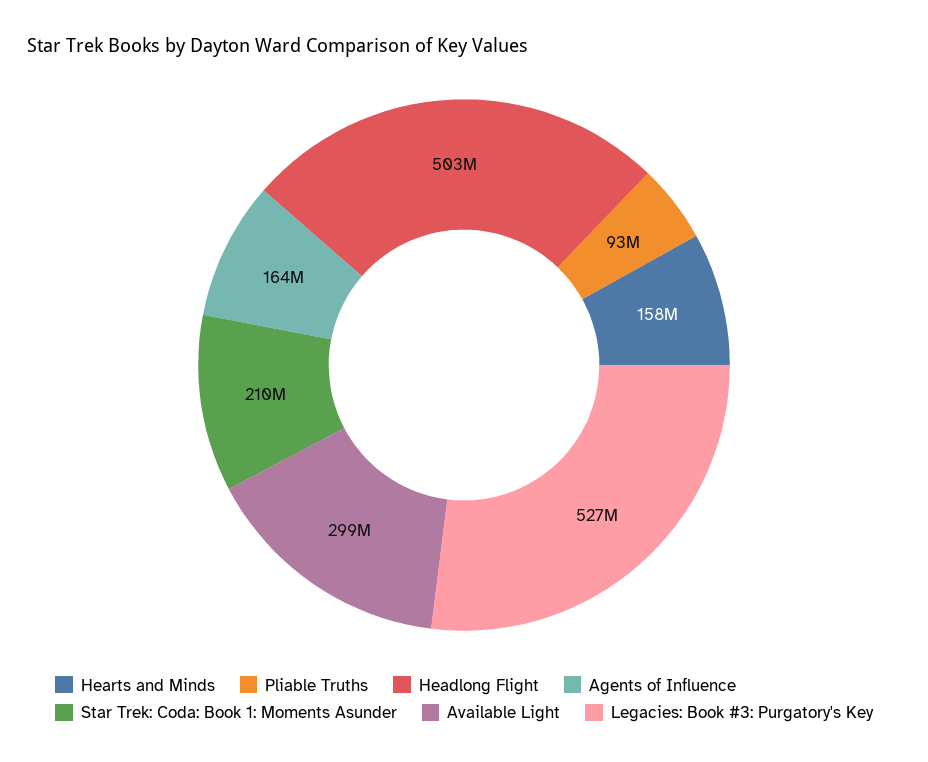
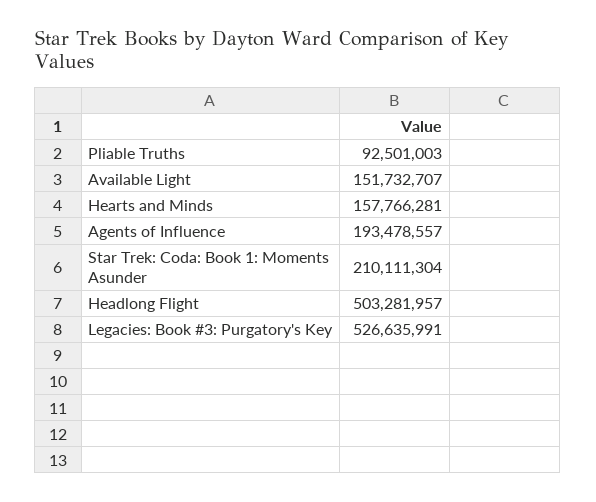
Agents of Influence: 164000000 -> 193478557
Available Light: 299000000 -> 151732707

